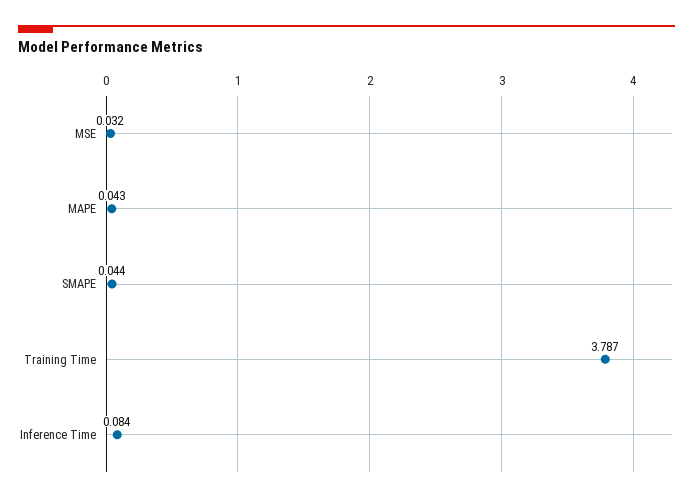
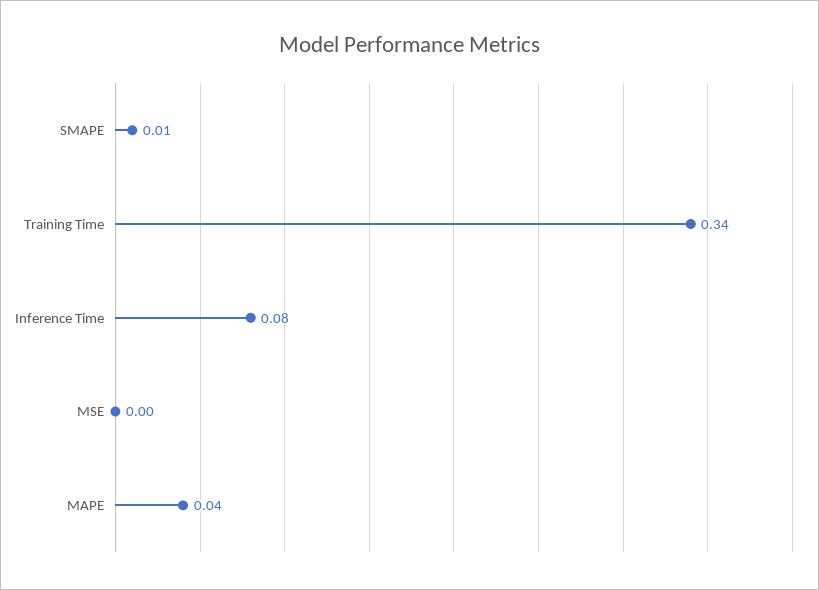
MSE: 0.032 -> 0
SMAPE: 0.044 -> 0.01
Training Time: 3.787 -> 0.34

